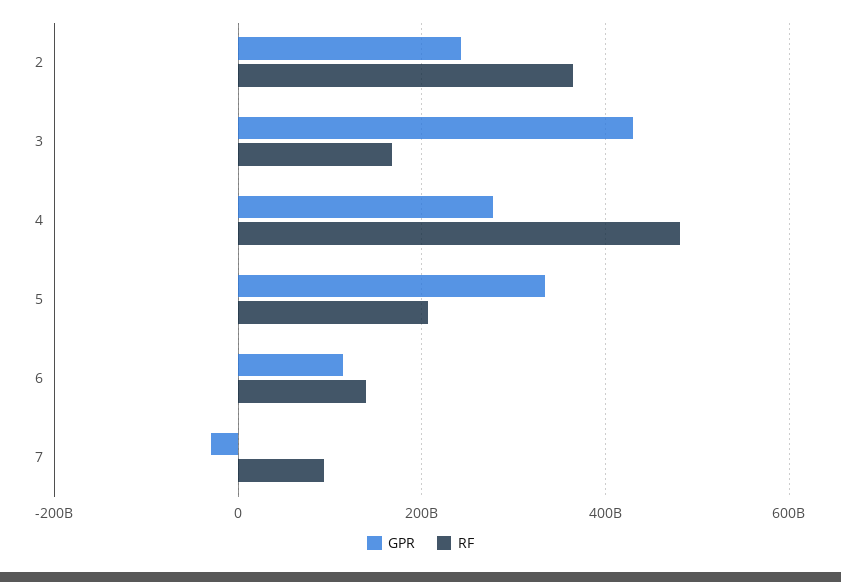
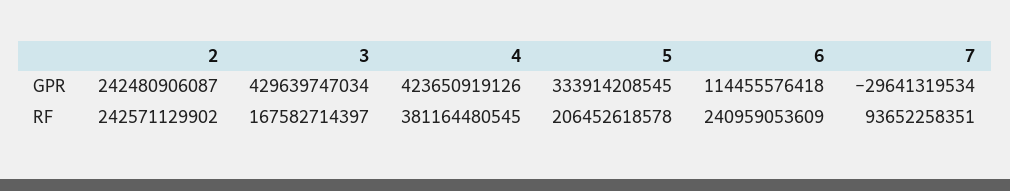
RF, 2: 360000000000 -> 242571129902
GPR, 4: 280000000000 -> 423650919126
RF, 4: 480000000000 -> 381164480545
RF, 6: 140000000000 -> 240959053609

